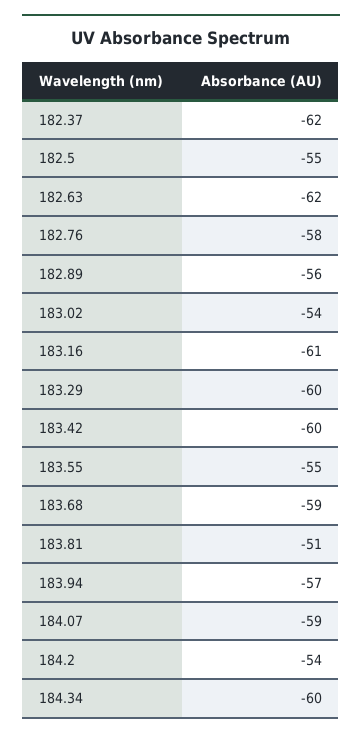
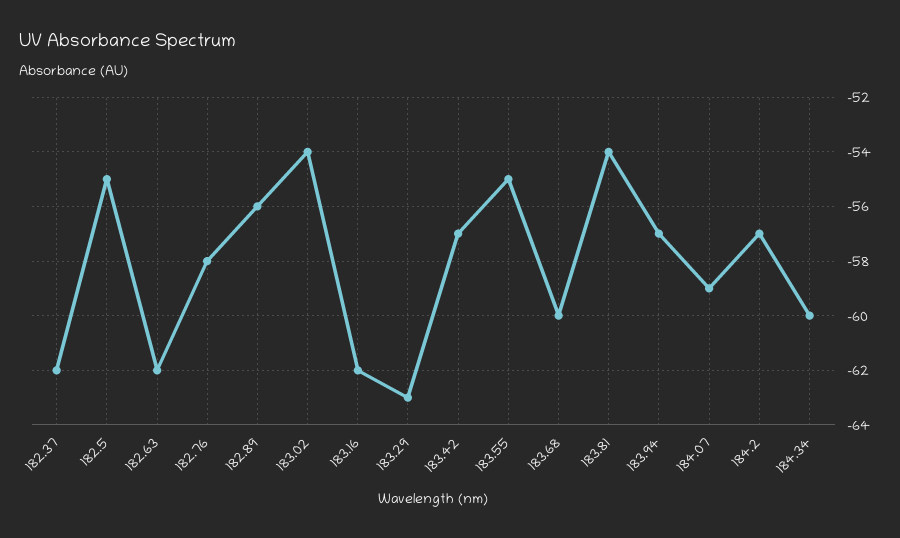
183.16: -61 -> -62
183.29: -60 -> -63
183.42: -60 -> -57
183.68: -59 -> -60
183.81: -51 -> -54
184.2: -54 -> -57

